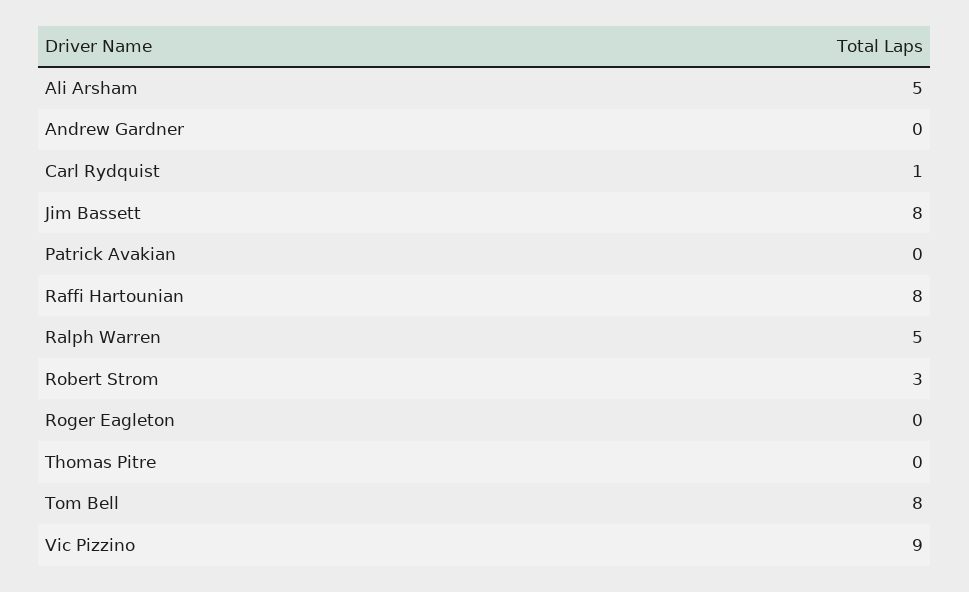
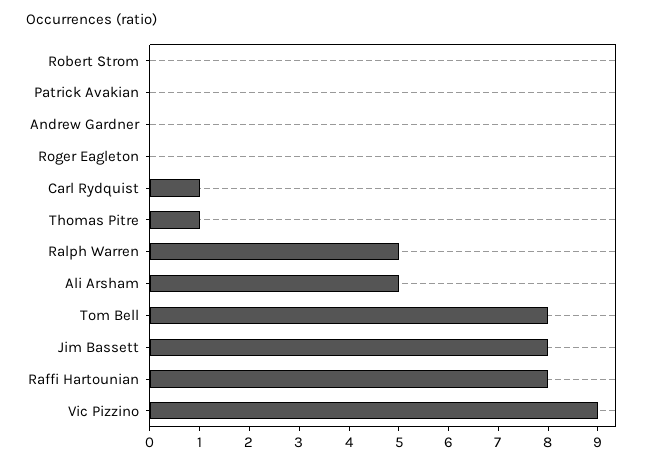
Robert Strom: 3 -> 0
Thomas Pitre: 0 -> 1

